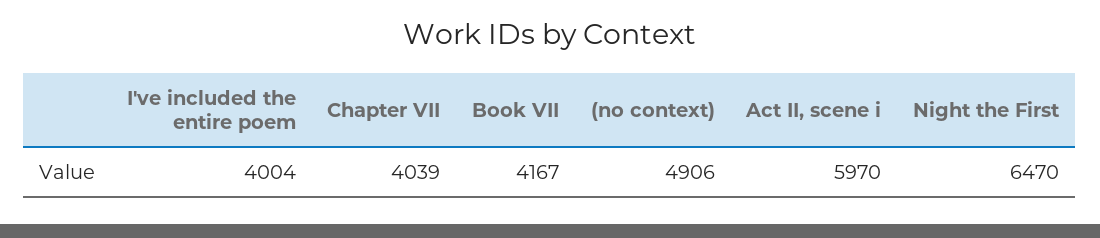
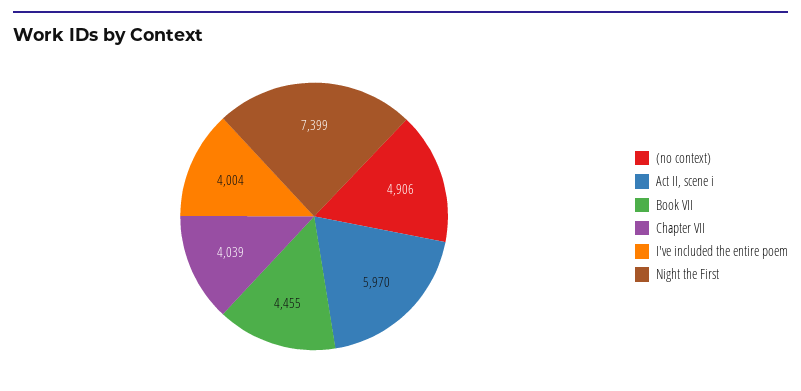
Book VII: 4167 -> 4455
Night the First: 6470 -> 7399

